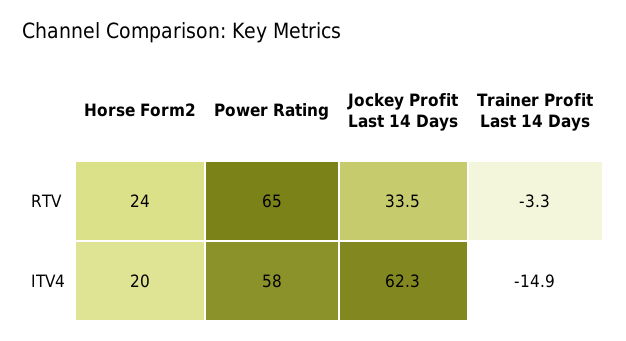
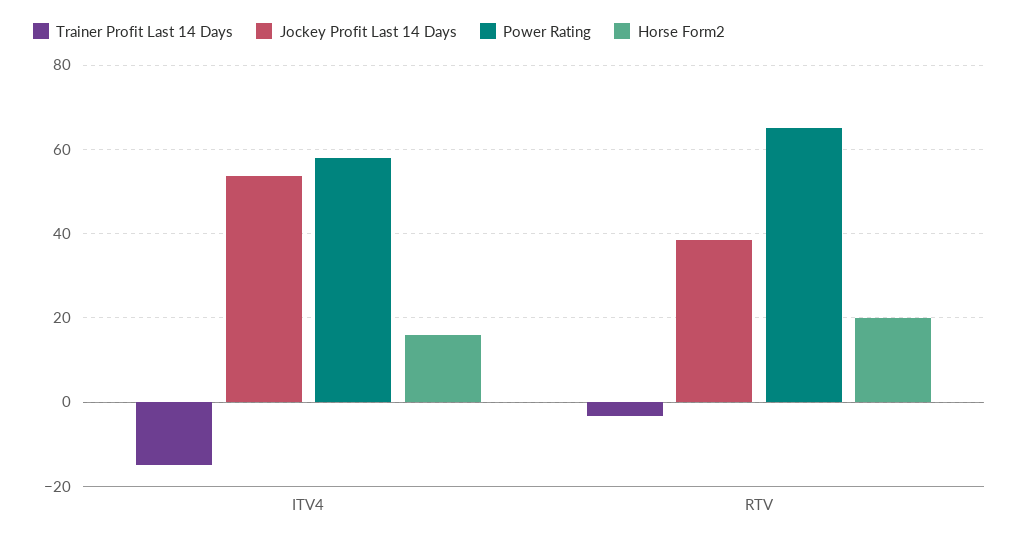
Horse Form2, RTV: 24 -> 20
Jockey Profit Last 14 Days, RTV: 33.5 -> 38
Horse Form2, ITV4: 20 -> 16
Jockey Profit Last 14 Days, ITV4: 62.3 -> 54

